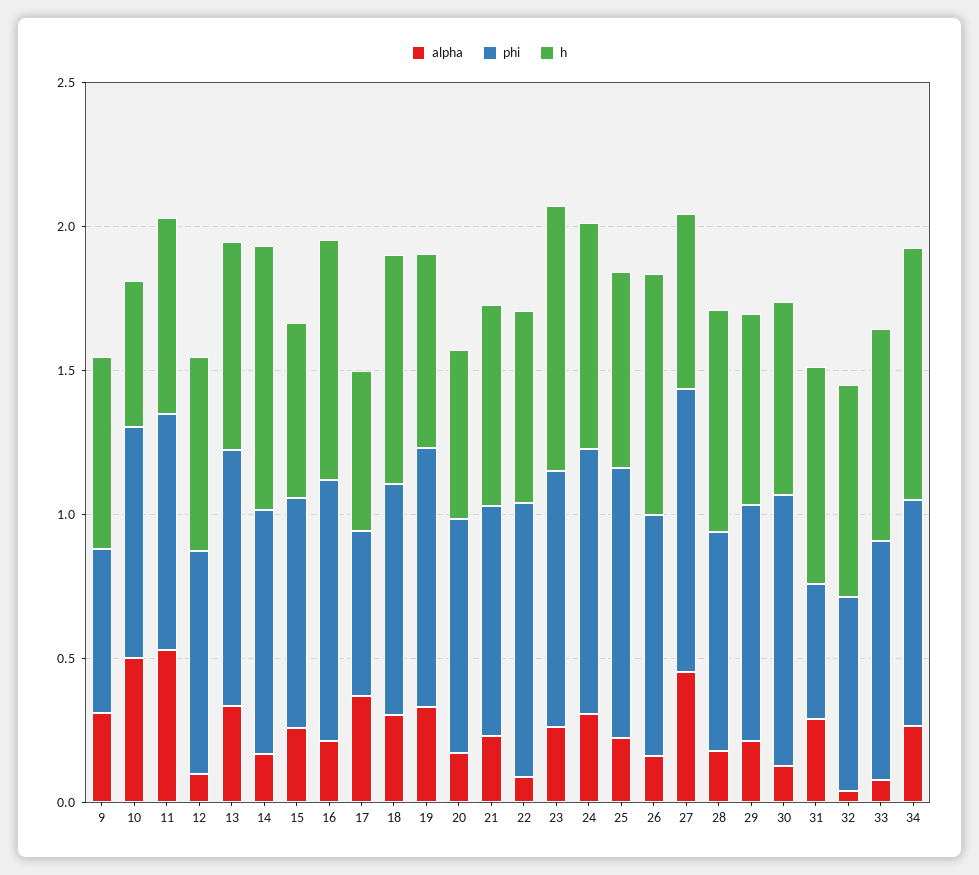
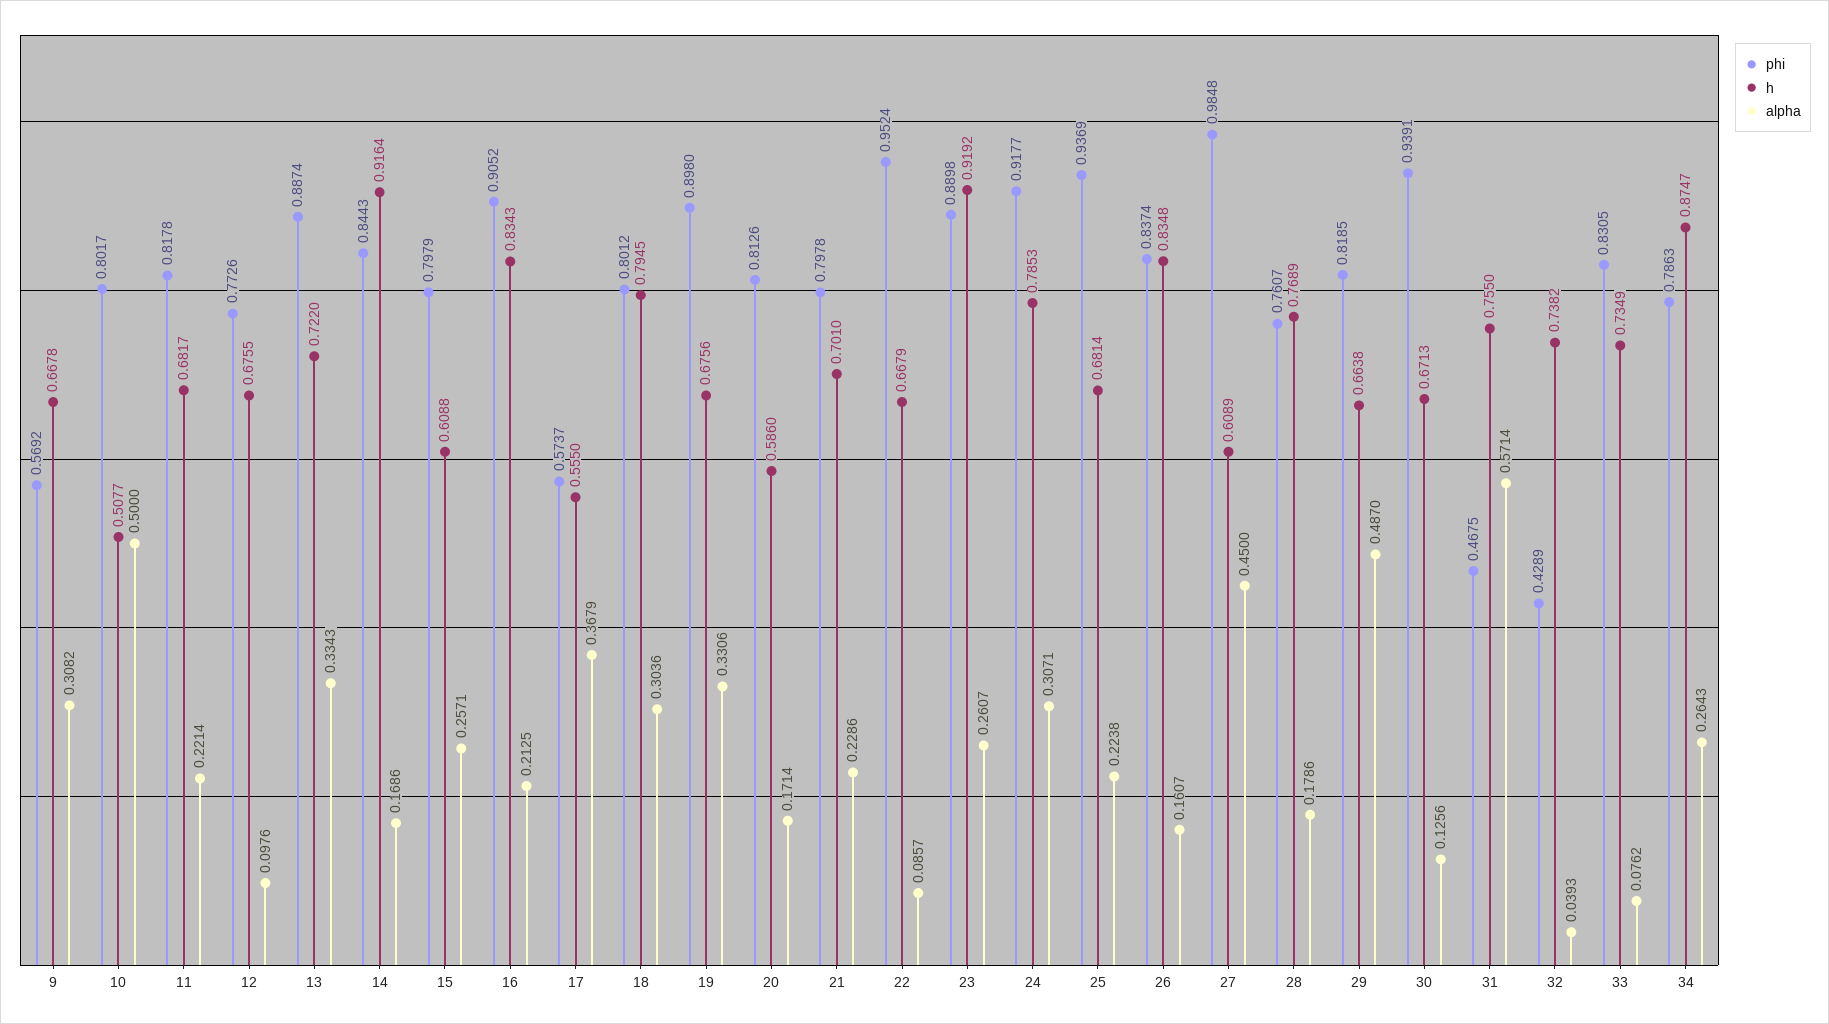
alpha, 11: 0.5 -> 0.2214
alpha, 29: 0.2 -> 0.487
alpha, 31: 0.3 -> 0.5714
phi, 32: 0.7 -> 0.4289

